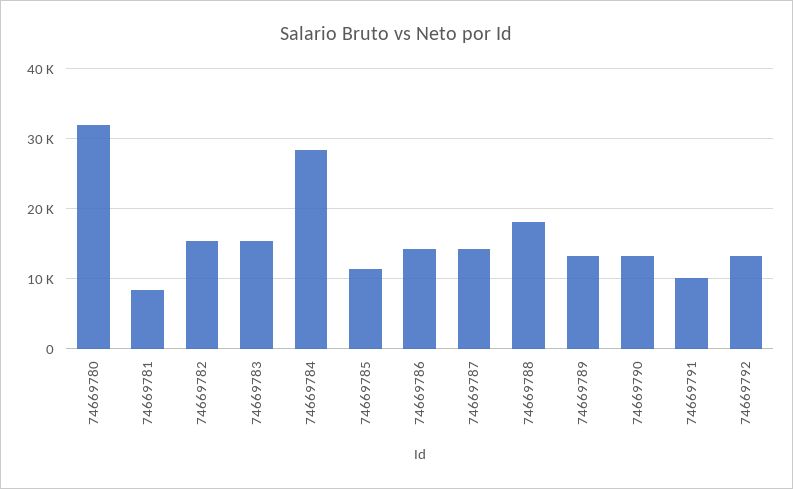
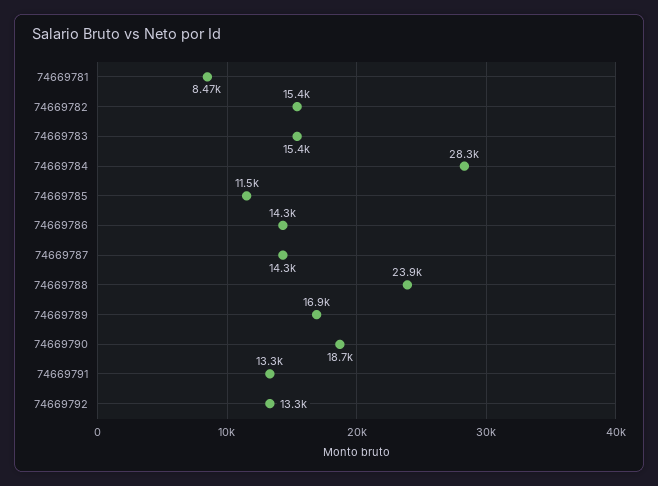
74669780: 32000 -> none
74669788: 18000 -> 23900
74669789: 13000 -> 16900
74669790: 13000 -> 18700
74669791: 10000 -> 13300

